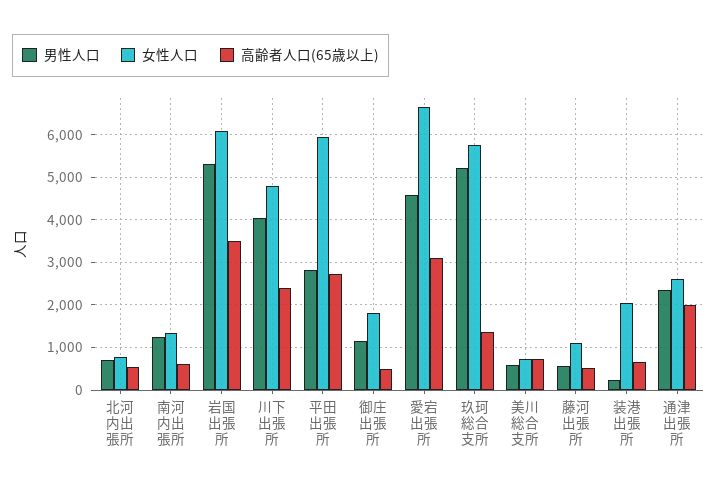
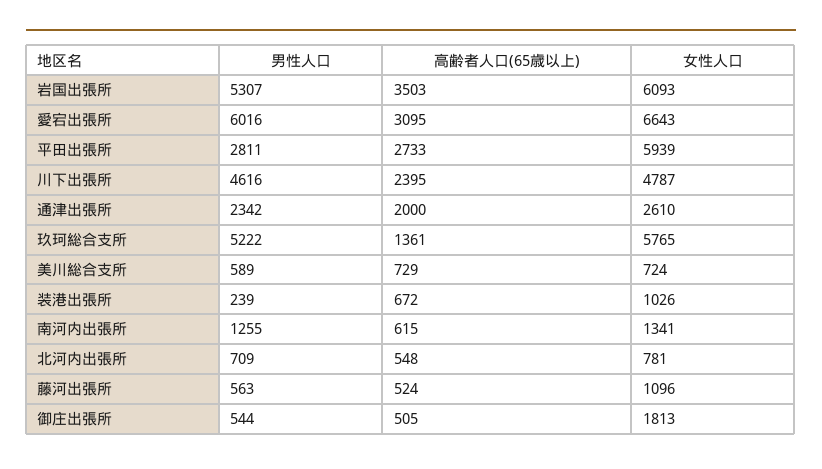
男性人口, 川下出張所: 4000 -> 4616
男性人口, 御庄出張所: 1200 -> 544
男性人口, 愛宕出張所: 4600 -> 6016
女性人口, 装港出張所: 2000 -> 1026

